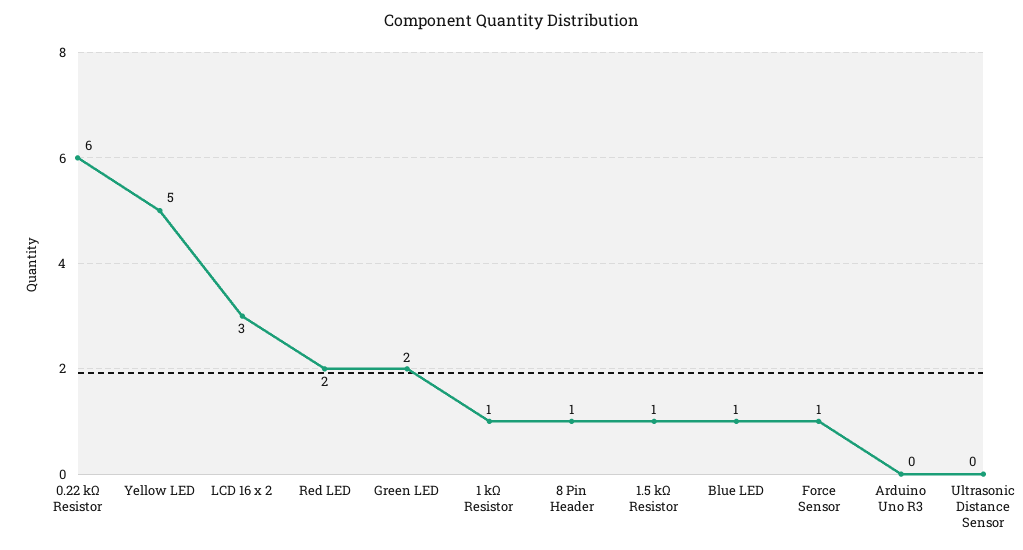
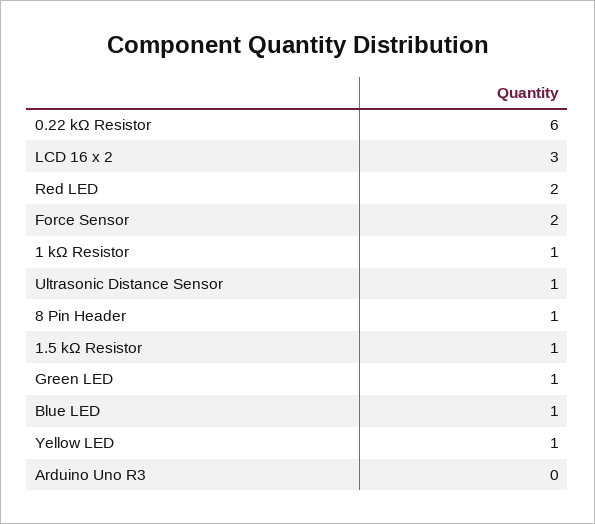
Yellow LED: 5 -> 1
Green LED: 2 -> 1
Force Sensor: 1 -> 2
Ultrasonic Distance Sensor: 0 -> 1

